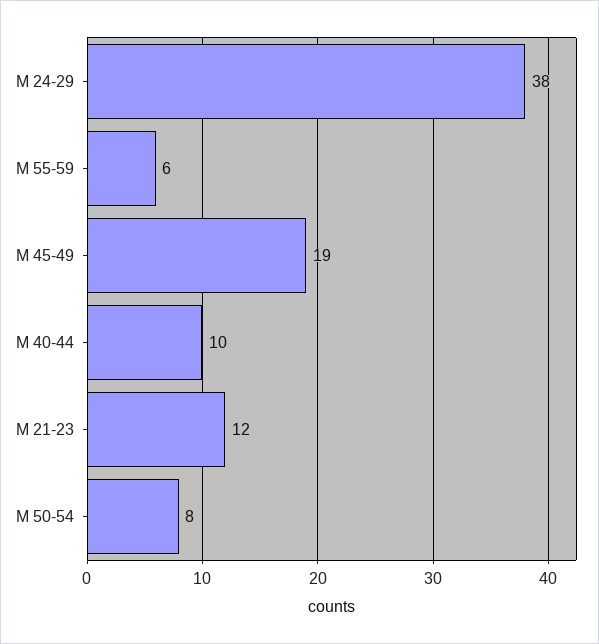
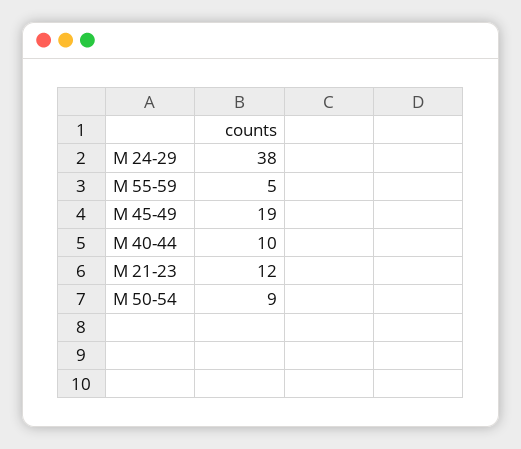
М 55-59: 6 -> 5
М 50-54: 8 -> 9

